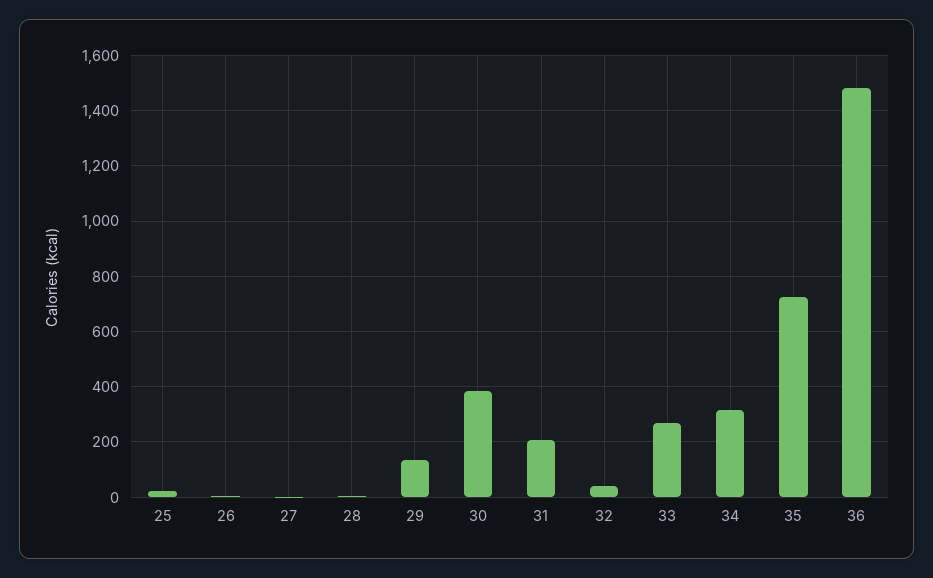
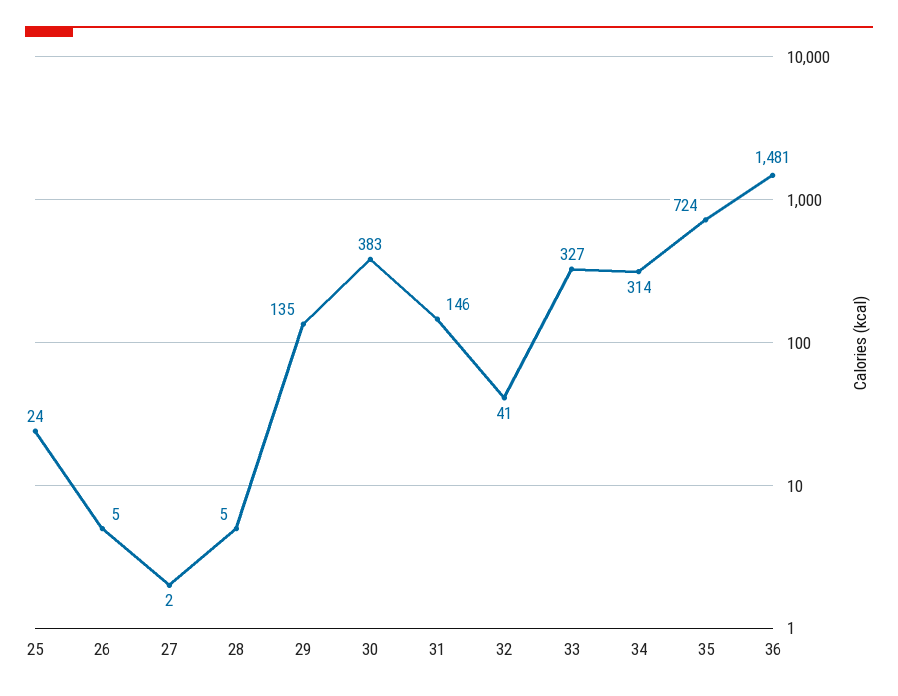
31: 200 -> 146
33: 275 -> 327

